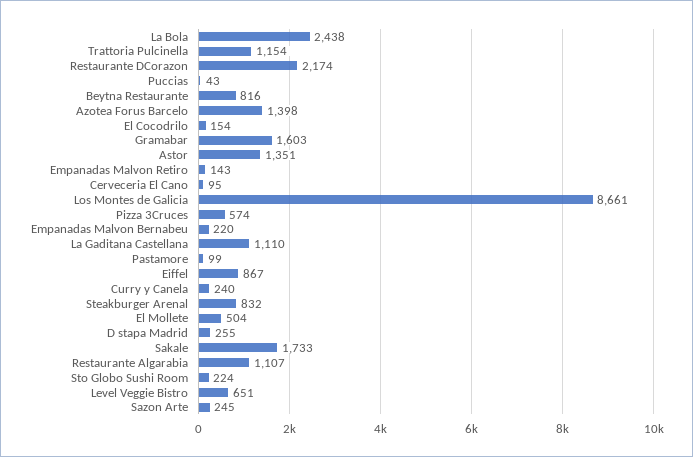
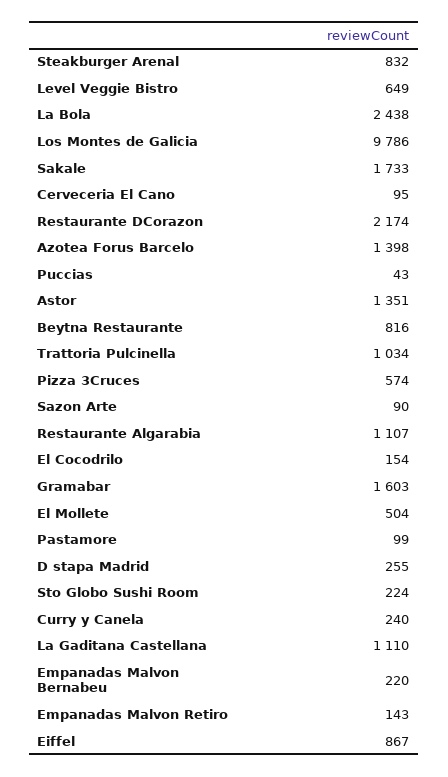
Trattoria Pulcinella: 1154 -> 1034
Los Montes de Galicia: 8661 -> 9786
Level Veggie Bistro: 651 -> 649
Sazon Arte: 245 -> 90

